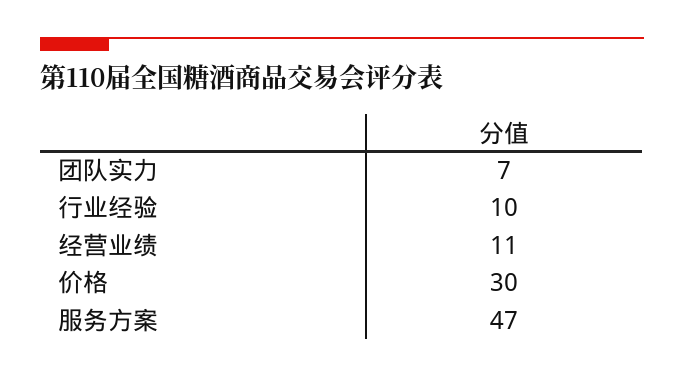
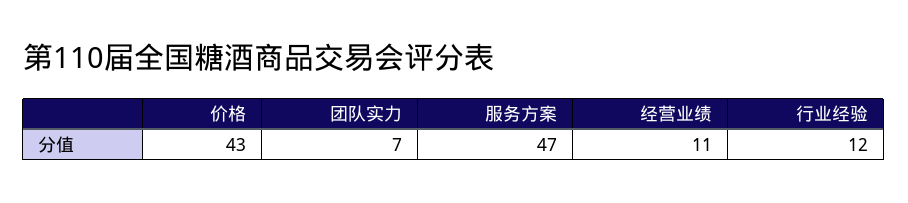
行业经验: 10 -> 12
价格: 30 -> 43

